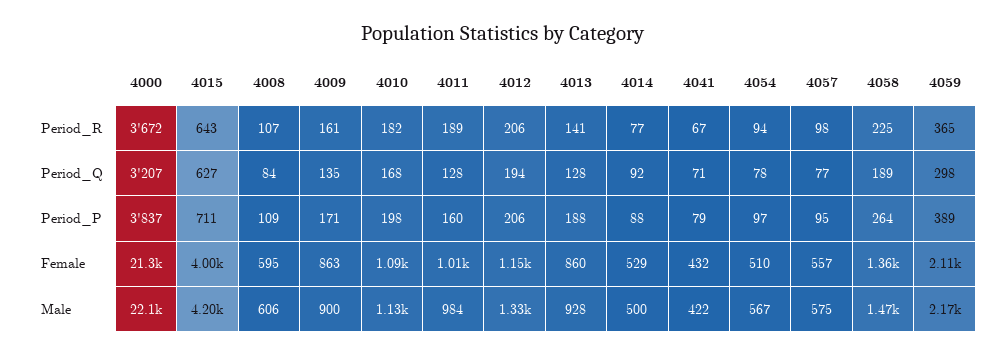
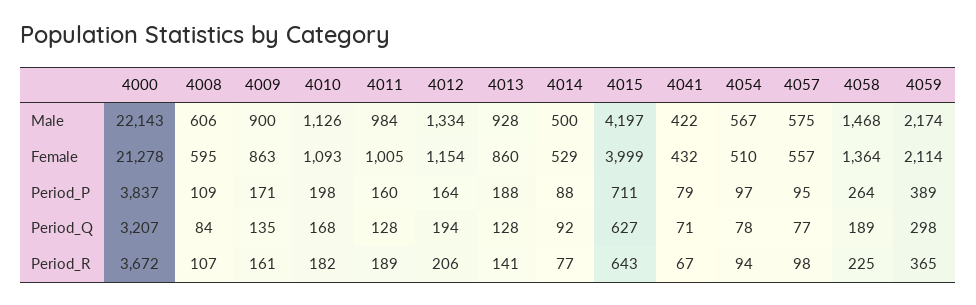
4012, Period_P: 206 -> 164

